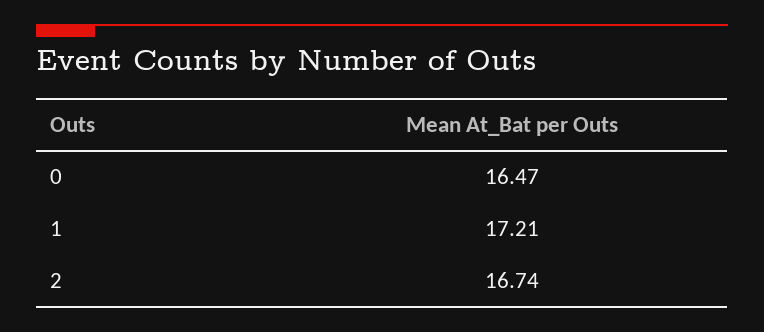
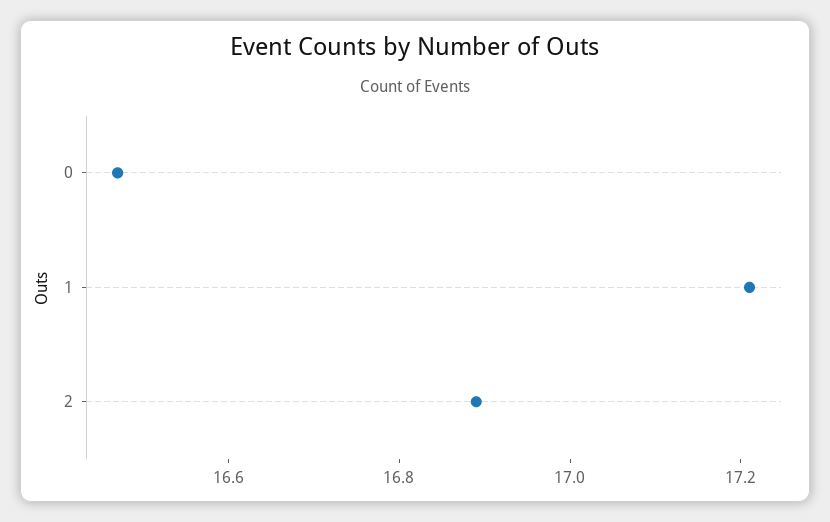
2: 16.74 -> 16.9

